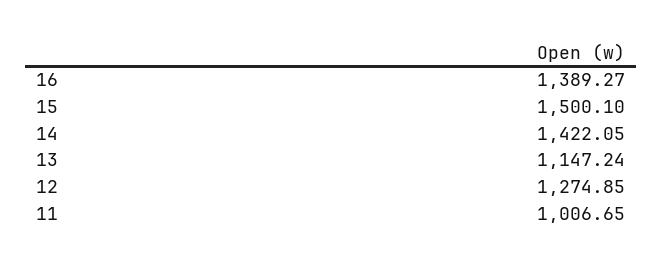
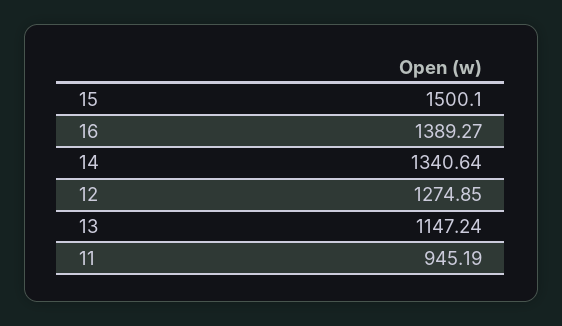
14: 1422.05 -> 1340.64
11: 1006.65 -> 945.19

